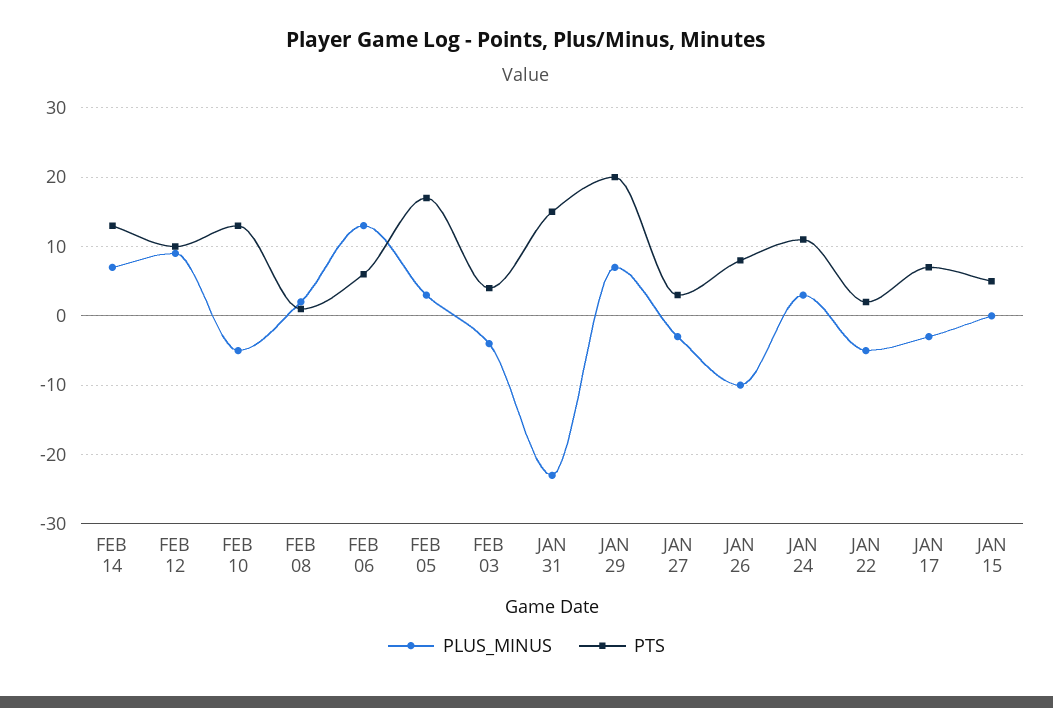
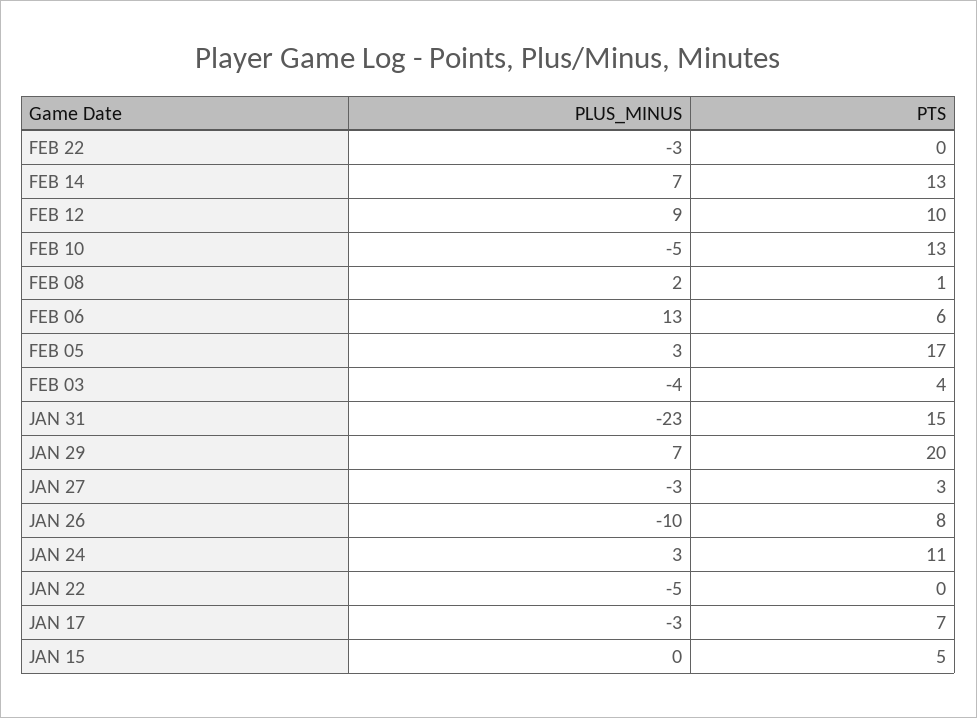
PTS, JAN 22: 2 -> 0
PLUS_MINUS, FEB 22: none -> -3
PTS, FEB 22: none -> 0

